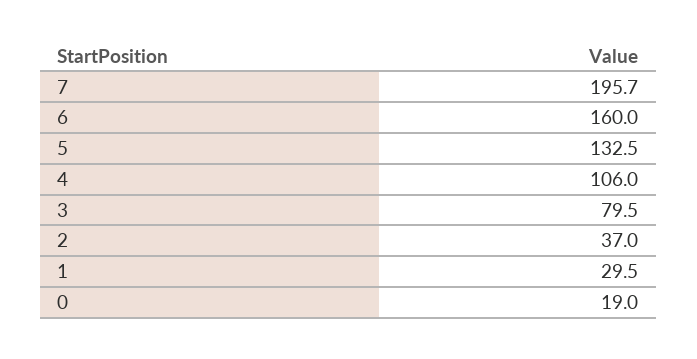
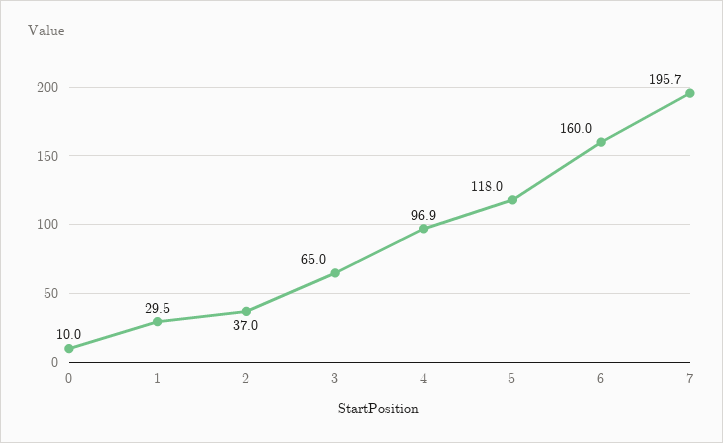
5: 132.5 -> 118
4: 106 -> 96.9
3: 79.5 -> 65
0: 19 -> 10

